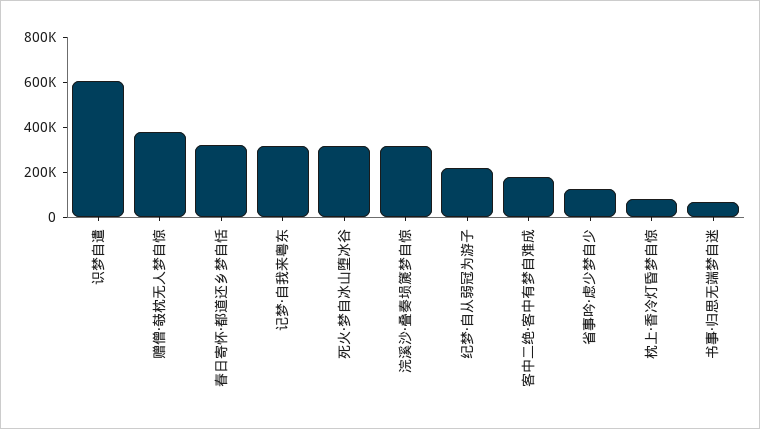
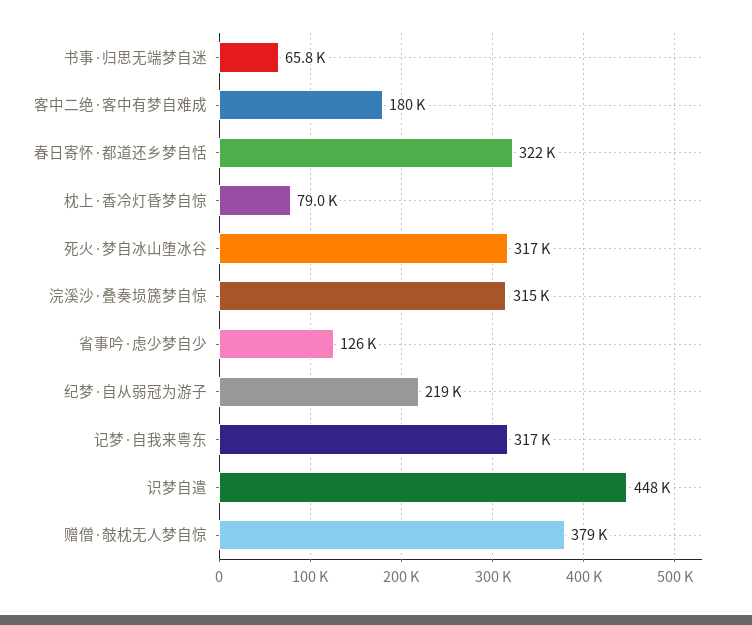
识梦自遣: 600000 -> 448000

